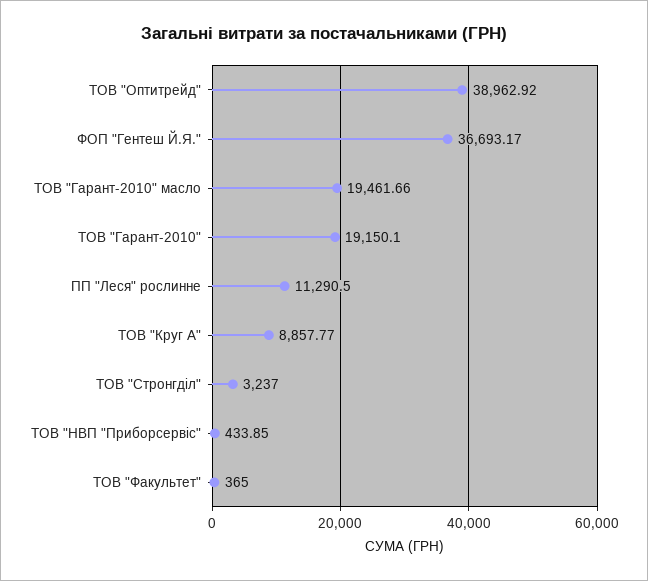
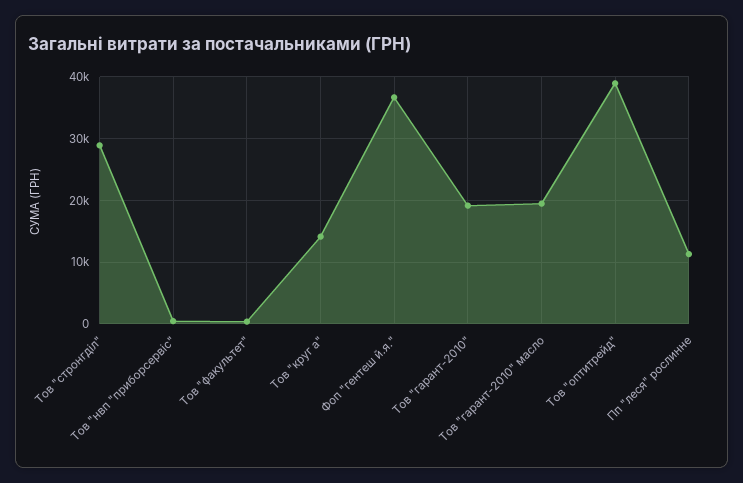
ТОВ "Круг А": 8857.77 -> 14000
ТОВ "Стронгділ": 3237 -> 29000

